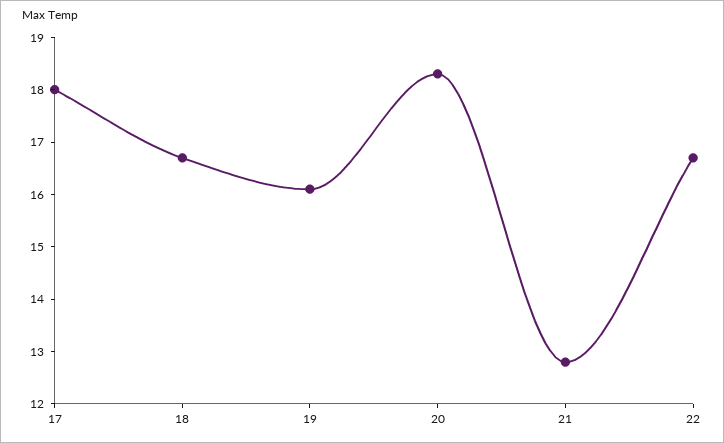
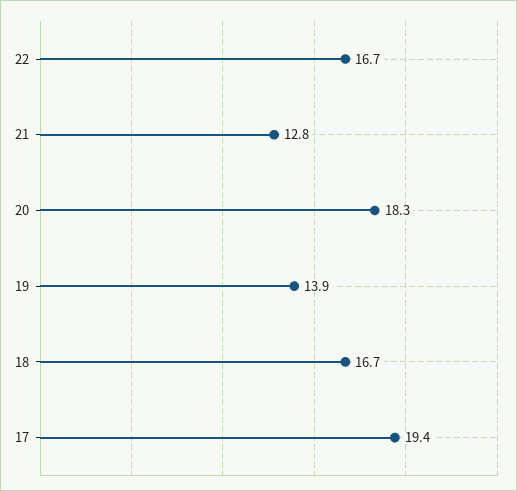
17: 18 -> 19.4
19: 16 -> 13.9

